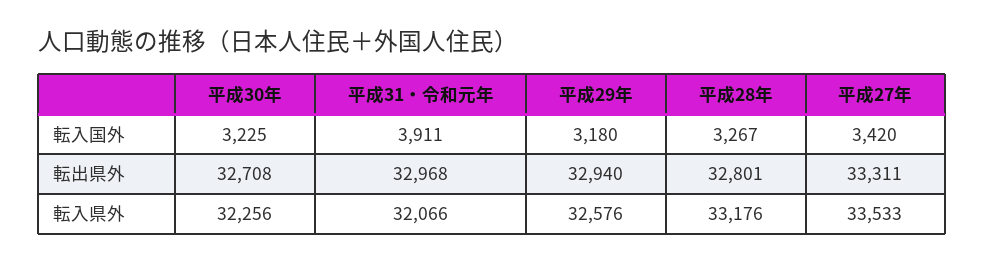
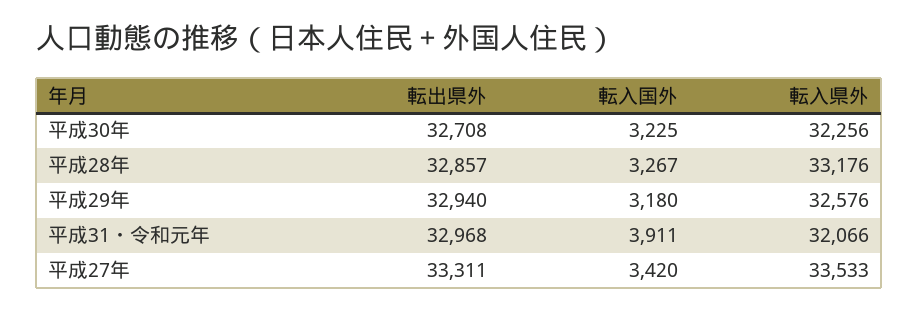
平成28年, 転出県外: 32801 -> 32857

